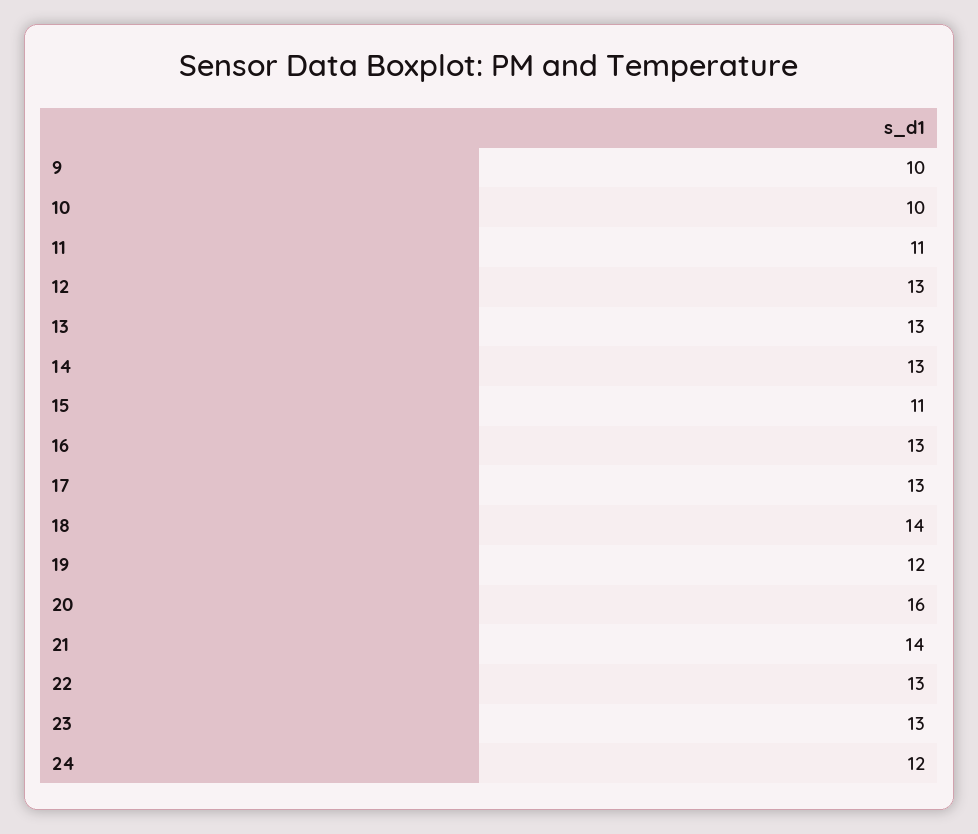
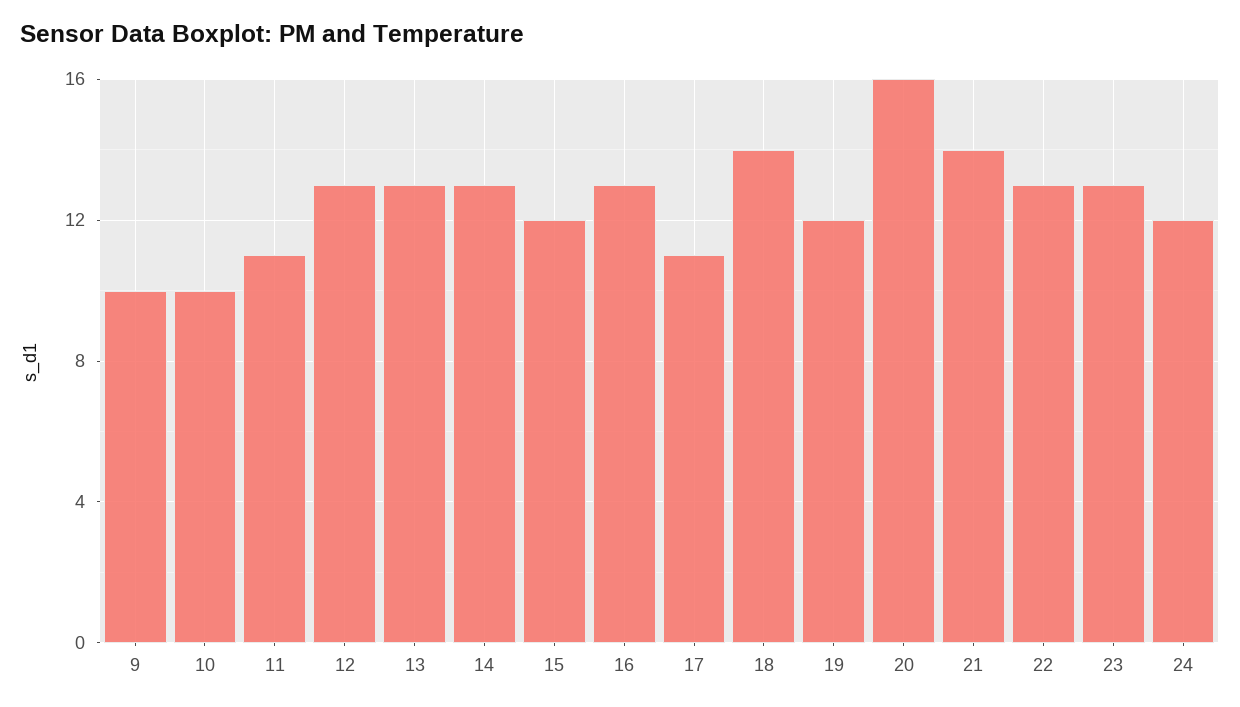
15: 11 -> 12
17: 13 -> 11

